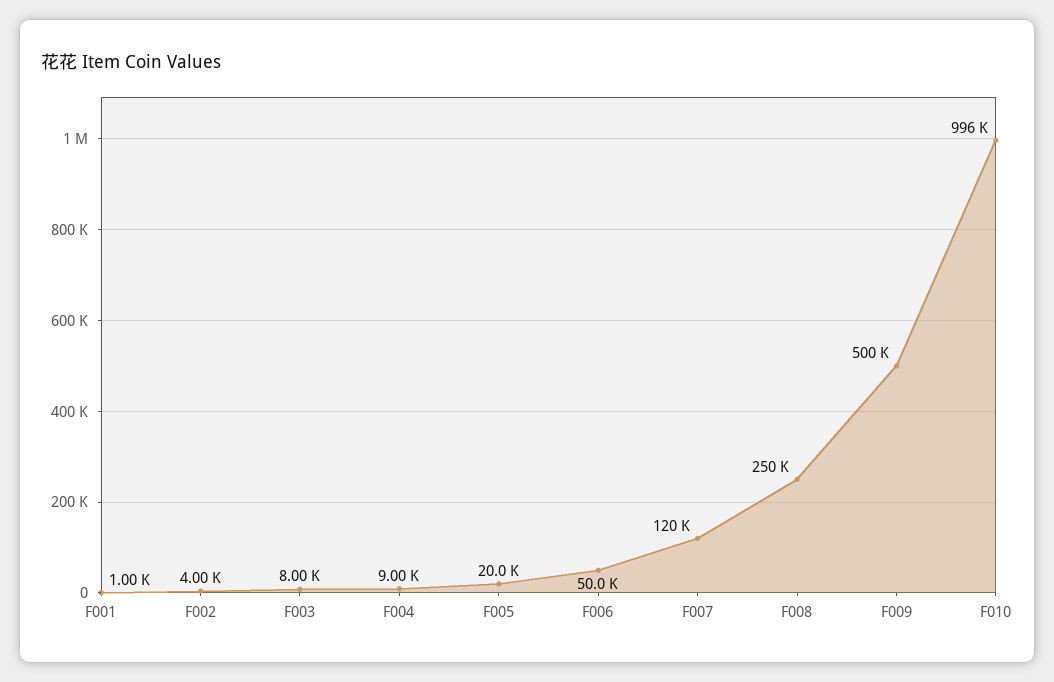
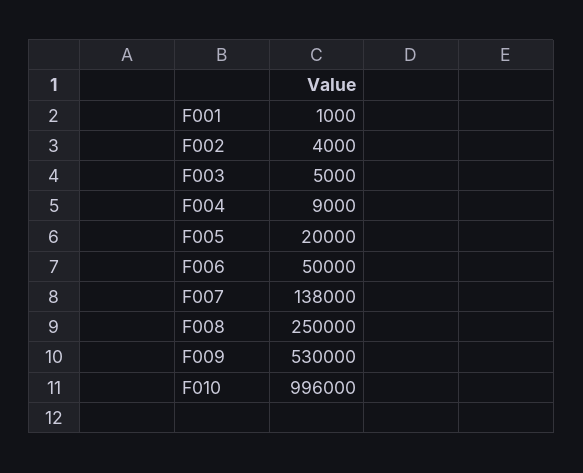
F003: 8000 -> 5000
F007: 120000 -> 138000
F009: 500000 -> 530000

